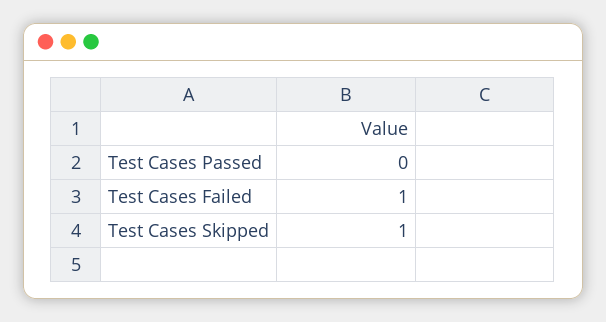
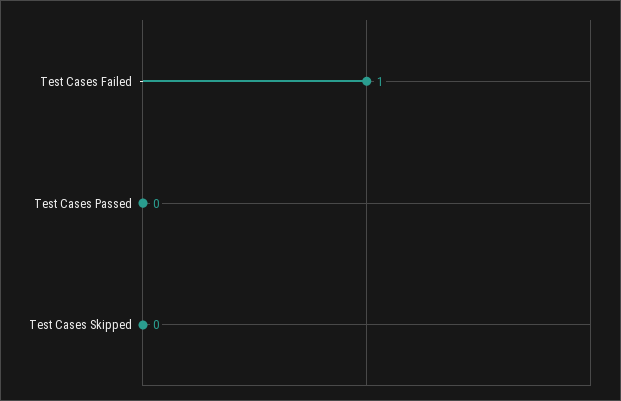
Test Cases Skipped: 1 -> 0

